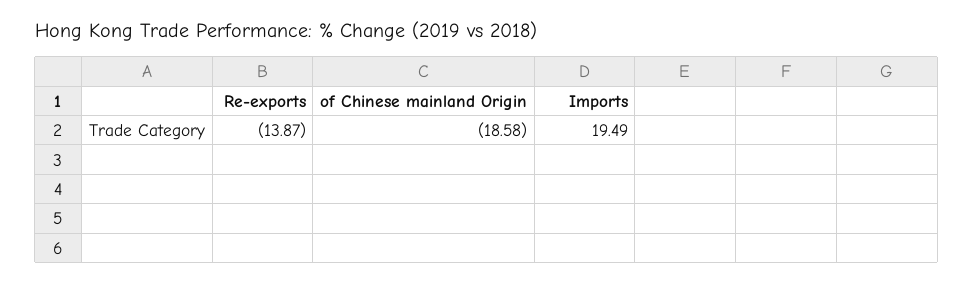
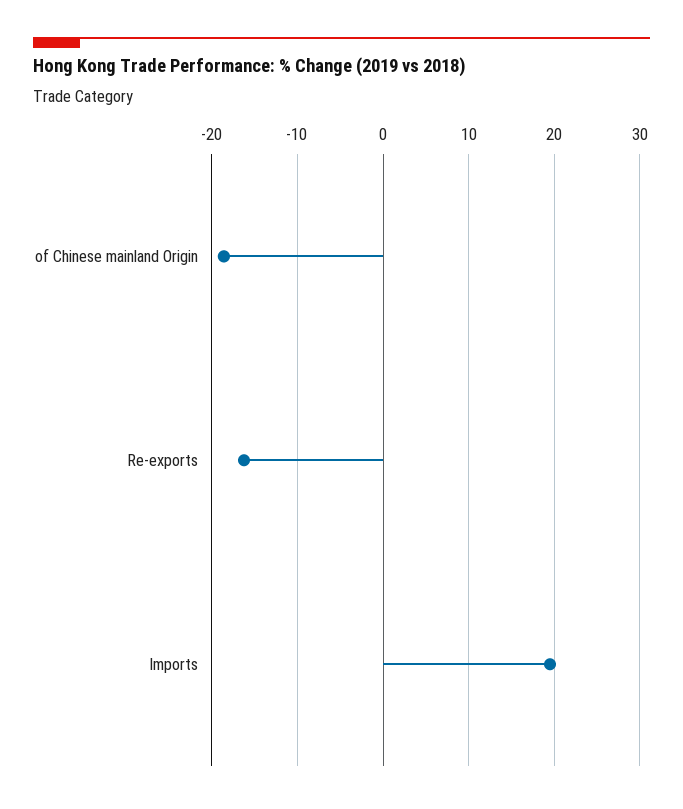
Re-exports: -13.87 -> -16

